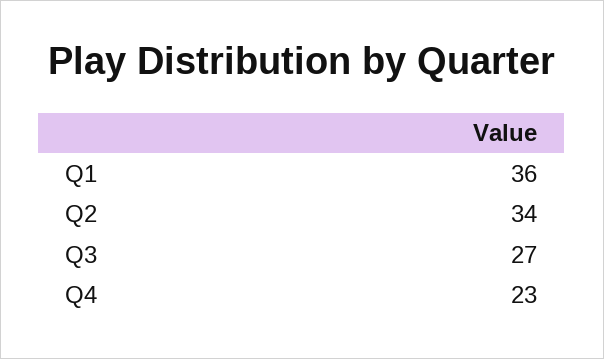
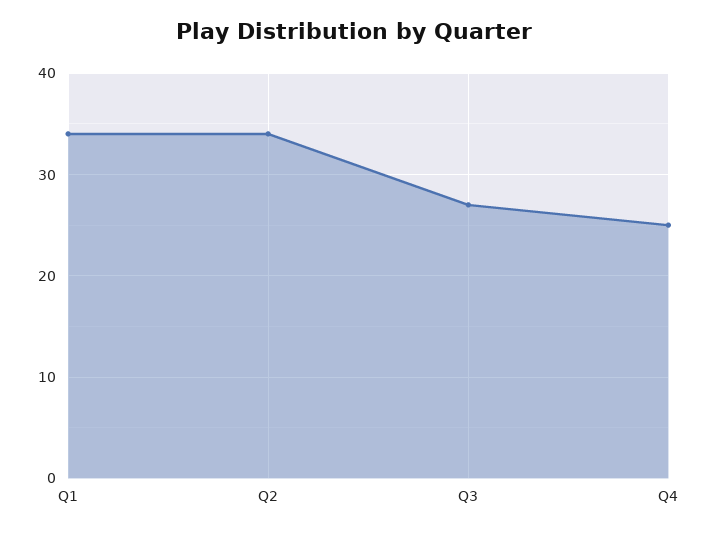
Q1: 36 -> 34
Q4: 23 -> 25

